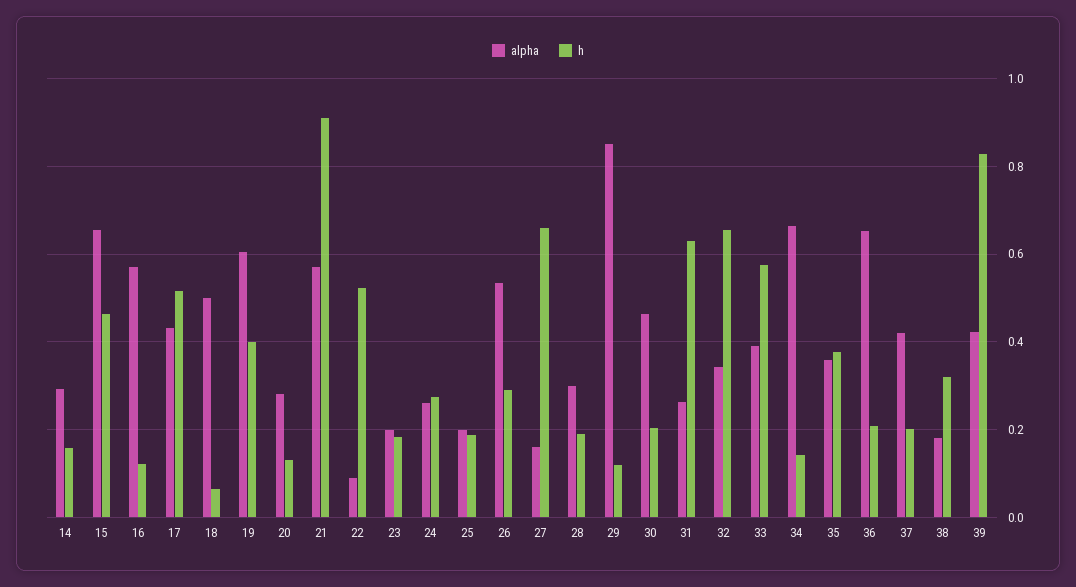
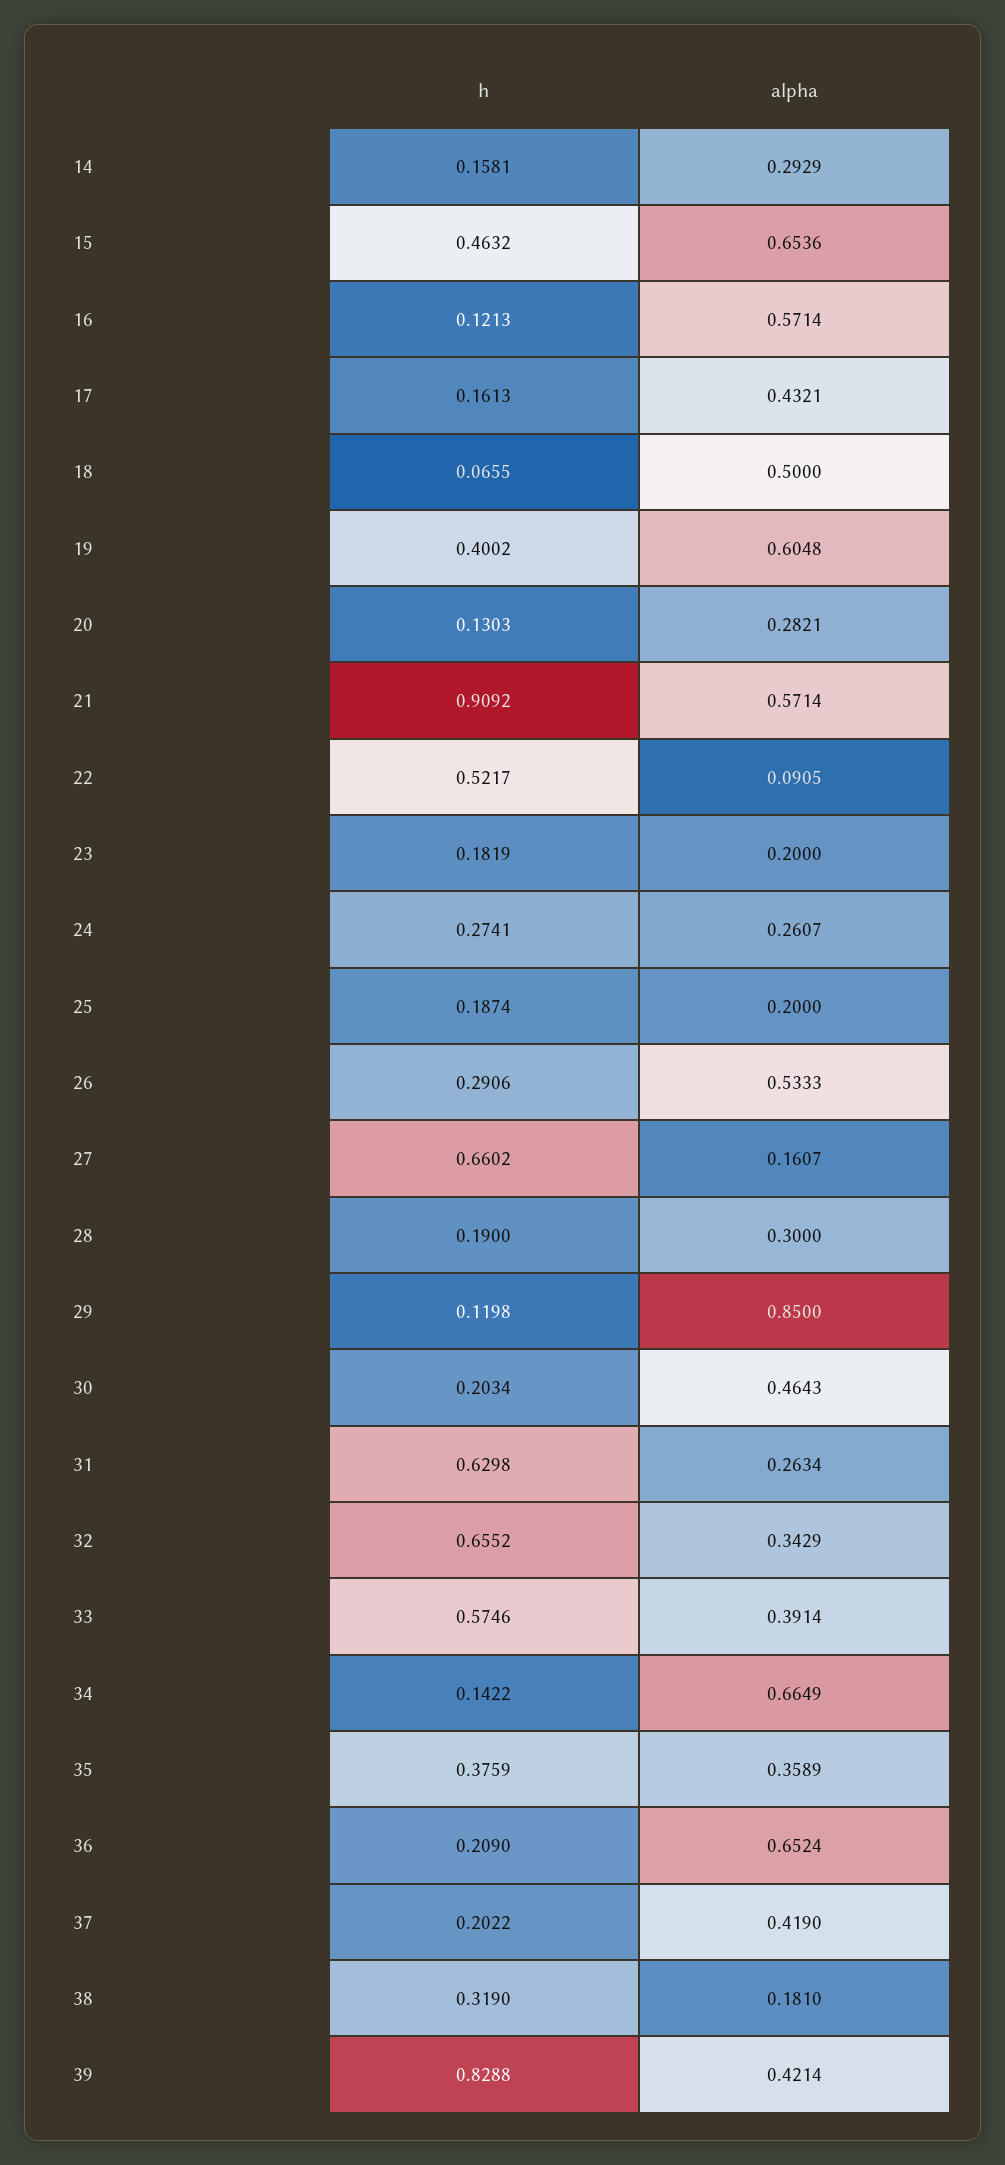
h, 17: 0.52 -> 0.1613

